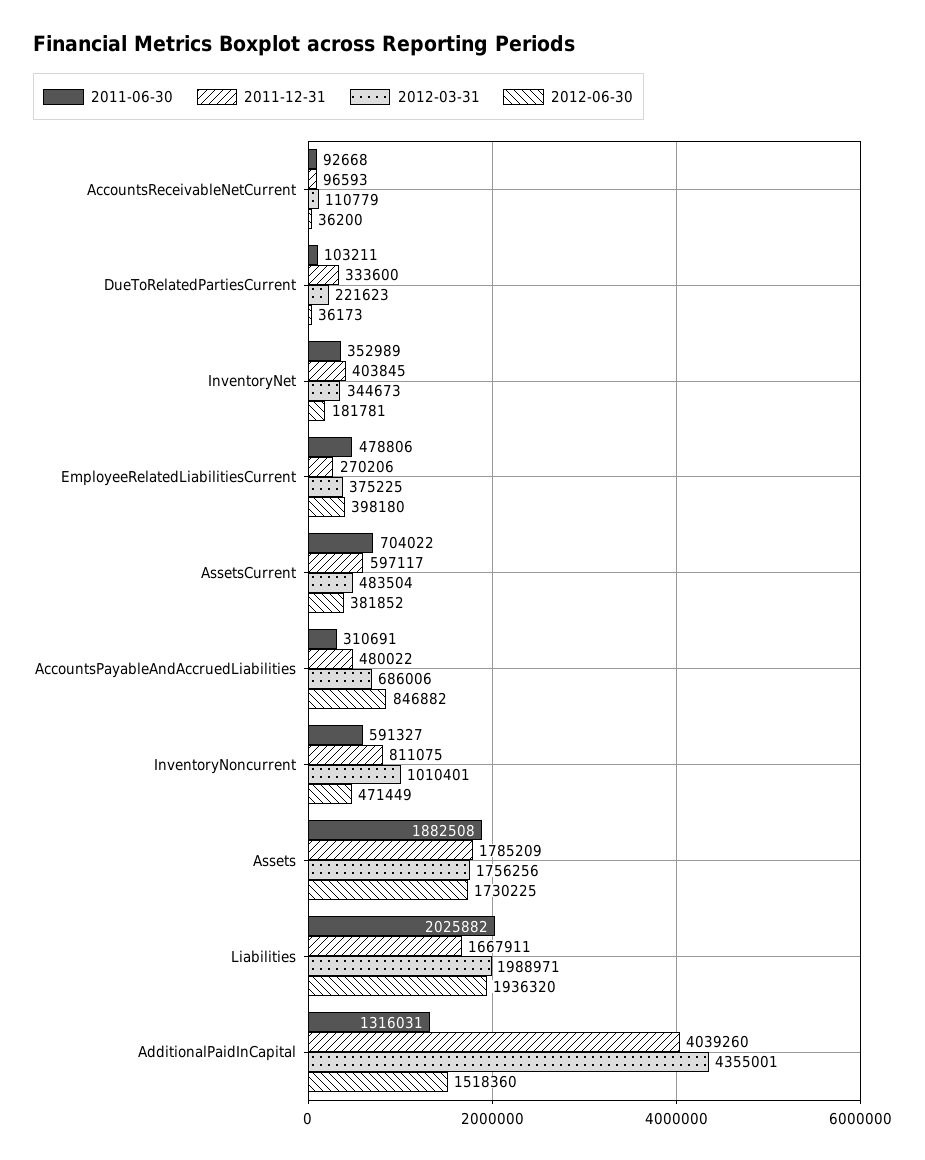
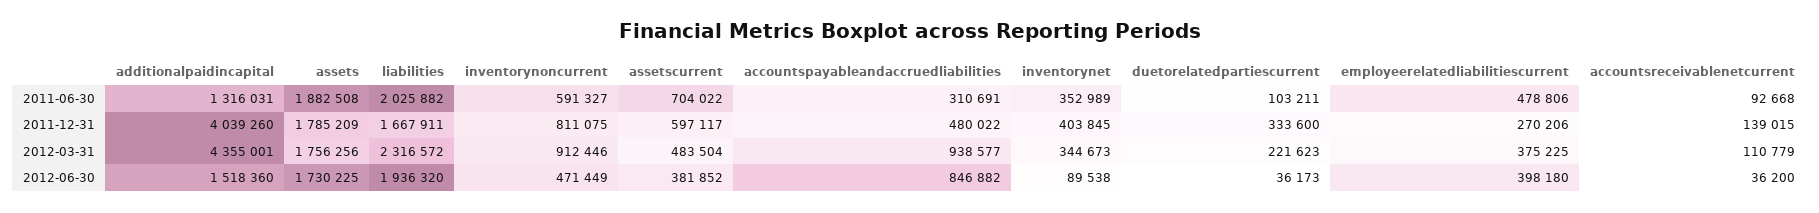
2011-12-31, AccountsReceivableNetCurrent: 96593 -> 139015
2012-06-30, InventoryNet: 181781 -> 89538
2012-03-31, AccountsPayableAndAccruedLiabilities: 686006 -> 938577
2012-03-31, InventoryNoncurrent: 1010401 -> 912446
2012-03-31, Liabilities: 1988971 -> 2316572

